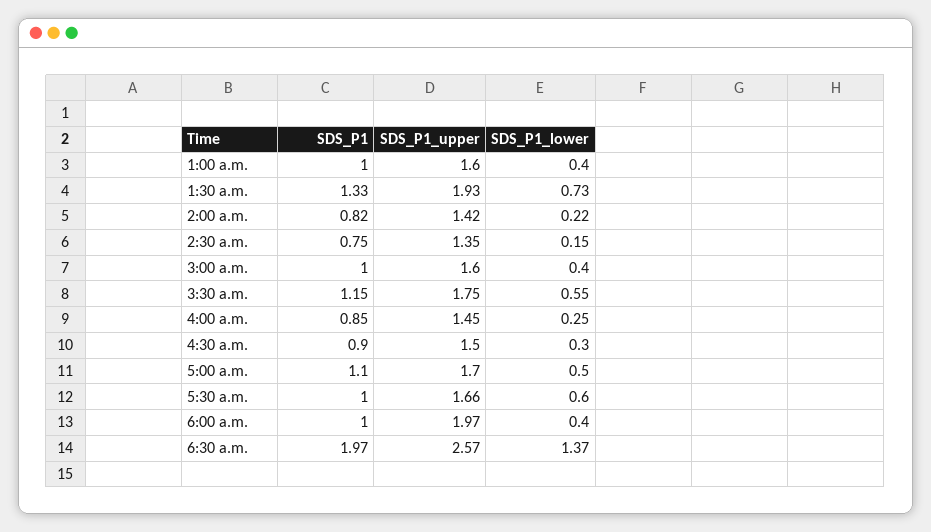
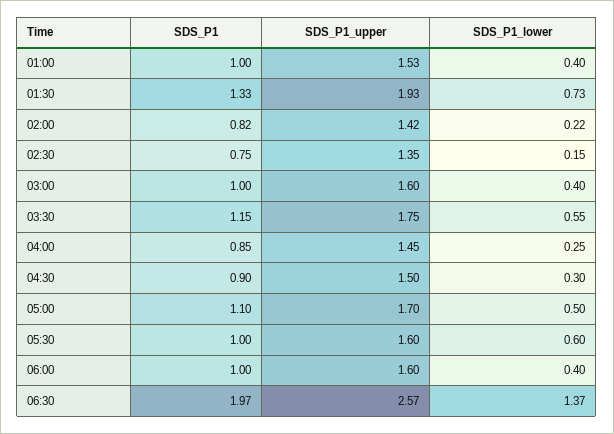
SDS_P1_upper, 1:00 a.m.: 1.6 -> 1.53
SDS_P1_upper, 5:30 a.m.: 1.66 -> 1.6
SDS_P1_upper, 6:00 a.m.: 1.97 -> 1.6

